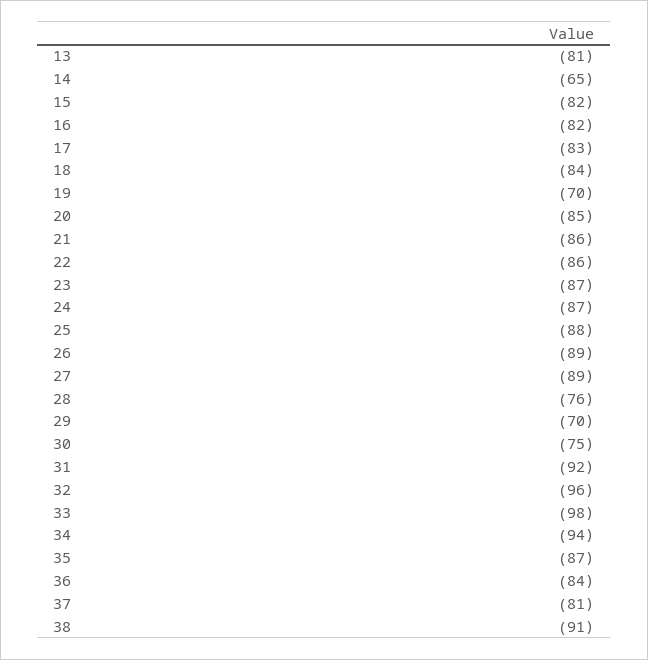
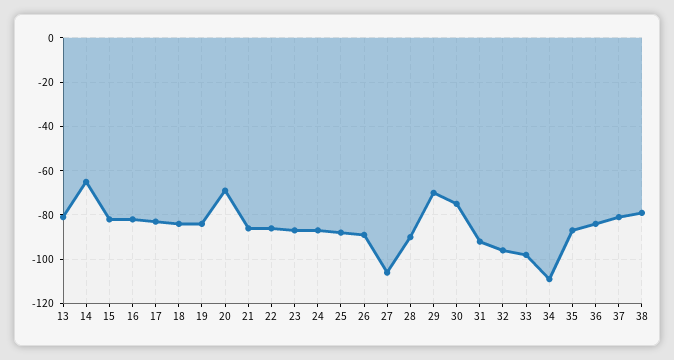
19: -70 -> -85
20: -85 -> -70
27: -89 -> -105
28: -76 -> -90
34: -94 -> -110
38: -91 -> -80

